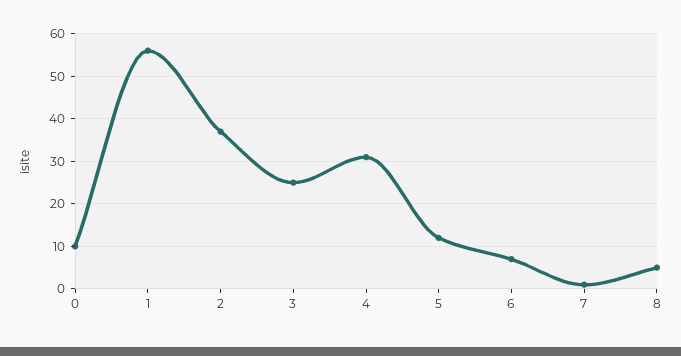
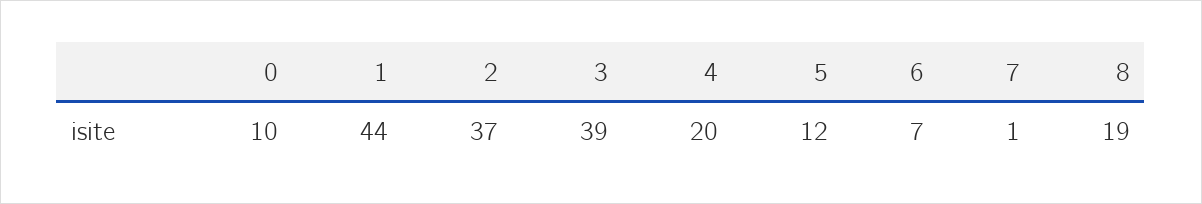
1: 55 -> 44
3: 25 -> 39
4: 30 -> 20
8: 5 -> 19

